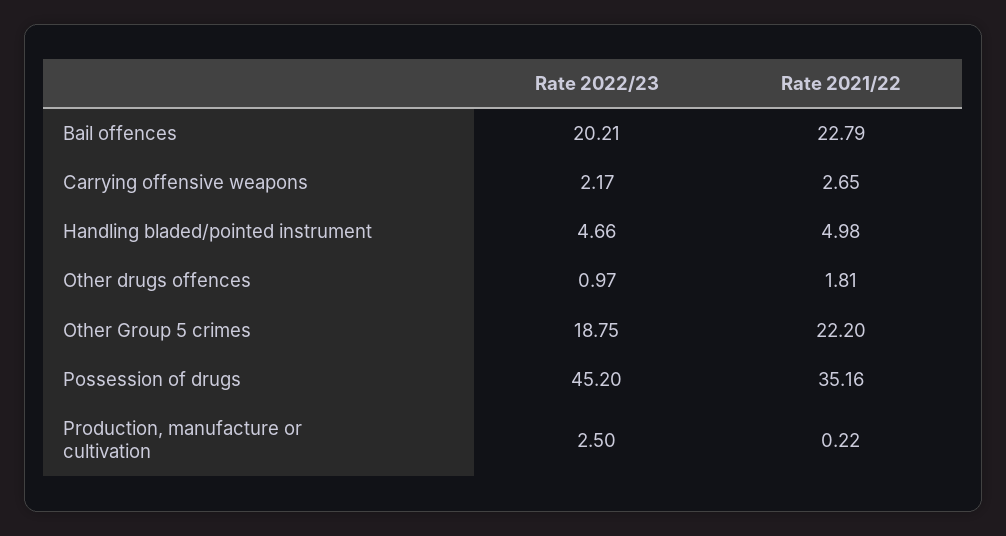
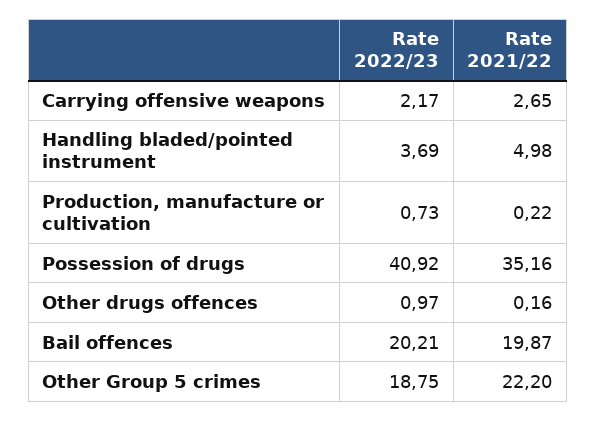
Rate 2021/22, Bail offences: 22.79 -> 19.87
Rate 2022/23, Handling bladed/pointed instrument: 4.66 -> 3.69
Rate 2021/22, Other drugs offences: 1.81 -> 0.16
Rate 2022/23, Possession of drugs: 45.2 -> 40.92
Rate 2022/23, Production, manufacture or cultivation: 2.5 -> 0.73

